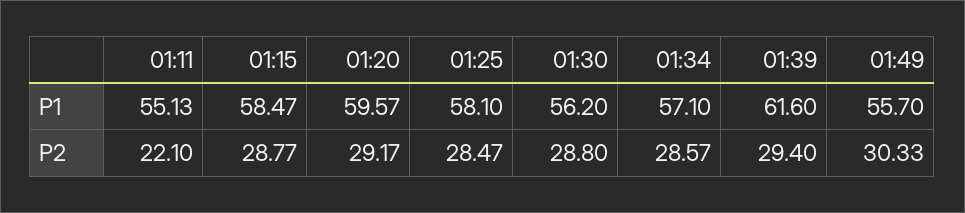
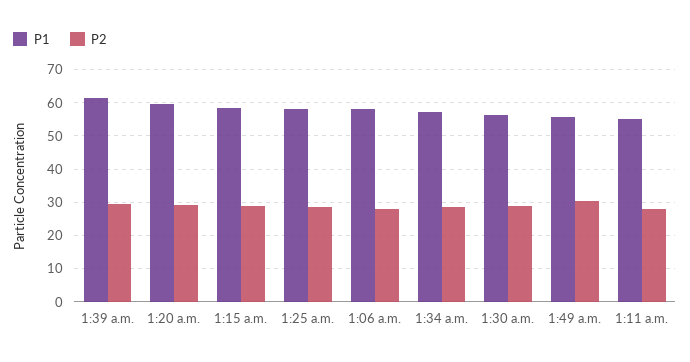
P2, 01:11: 22.1 -> 28
P1, 1:06 a.m.: none -> 58
P2, 1:06 a.m.: none -> 28

